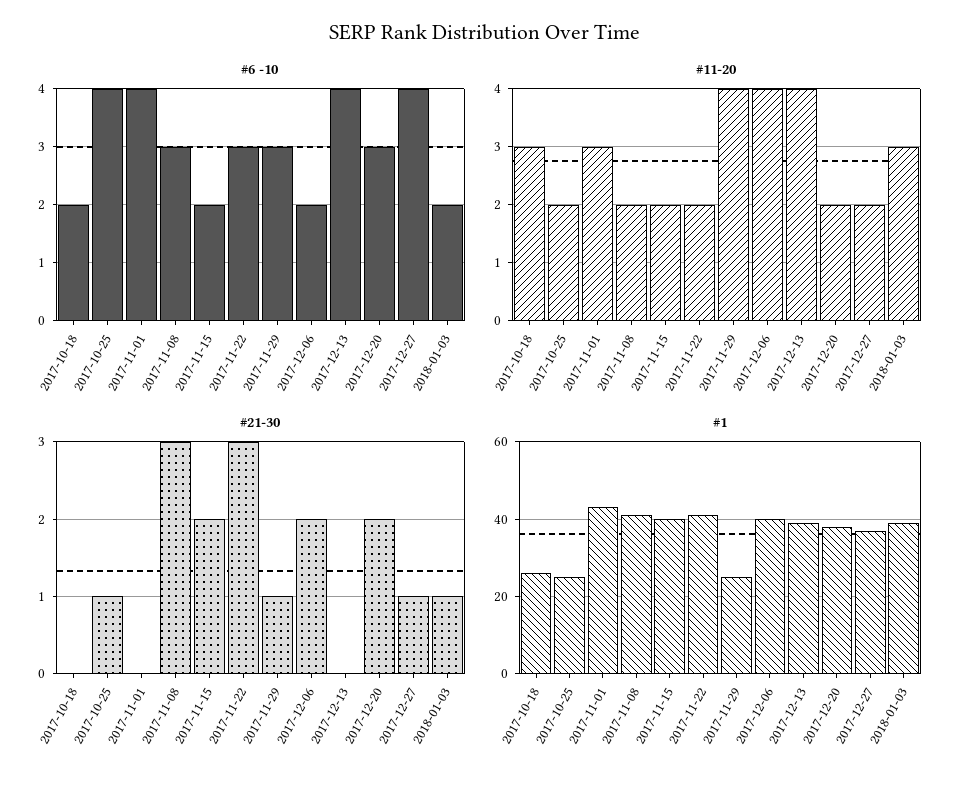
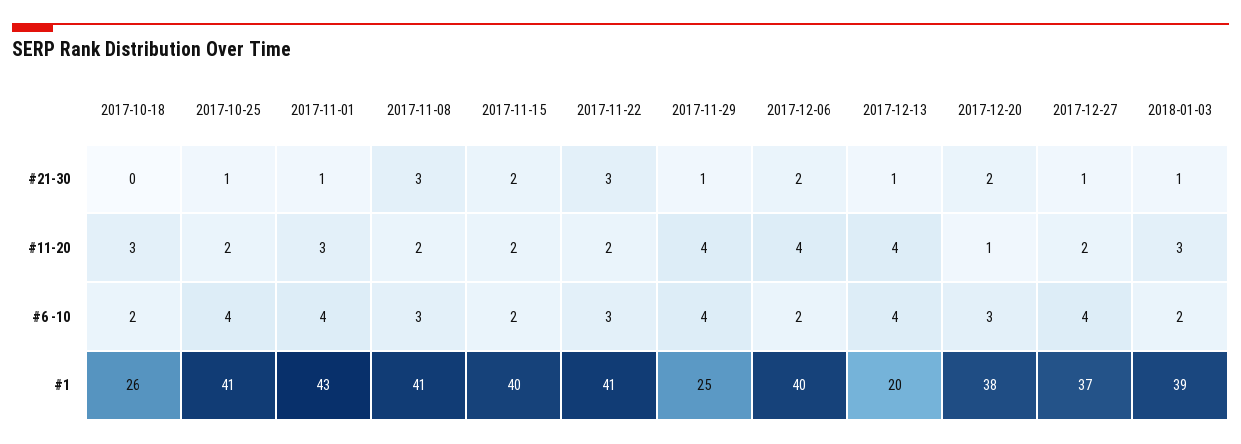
#6 -10, 2017-11-29: 3 -> 4
#11-20, 2017-12-20: 2 -> 1
#21-30, 2017-11-01: 0 -> 1
#21-30, 2017-12-13: 0 -> 1
#1, 2017-10-25: 25 -> 41
#1, 2017-12-13: 40 -> 20

